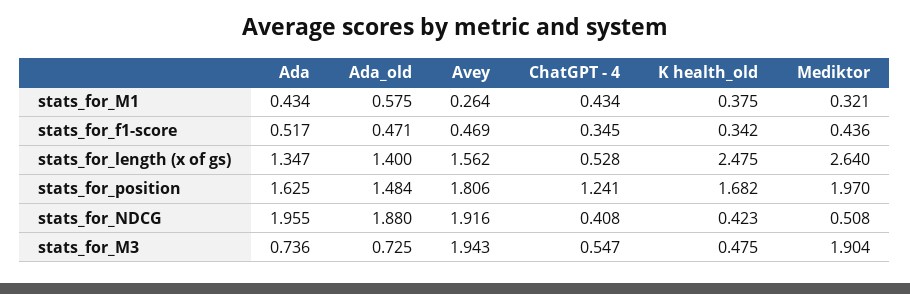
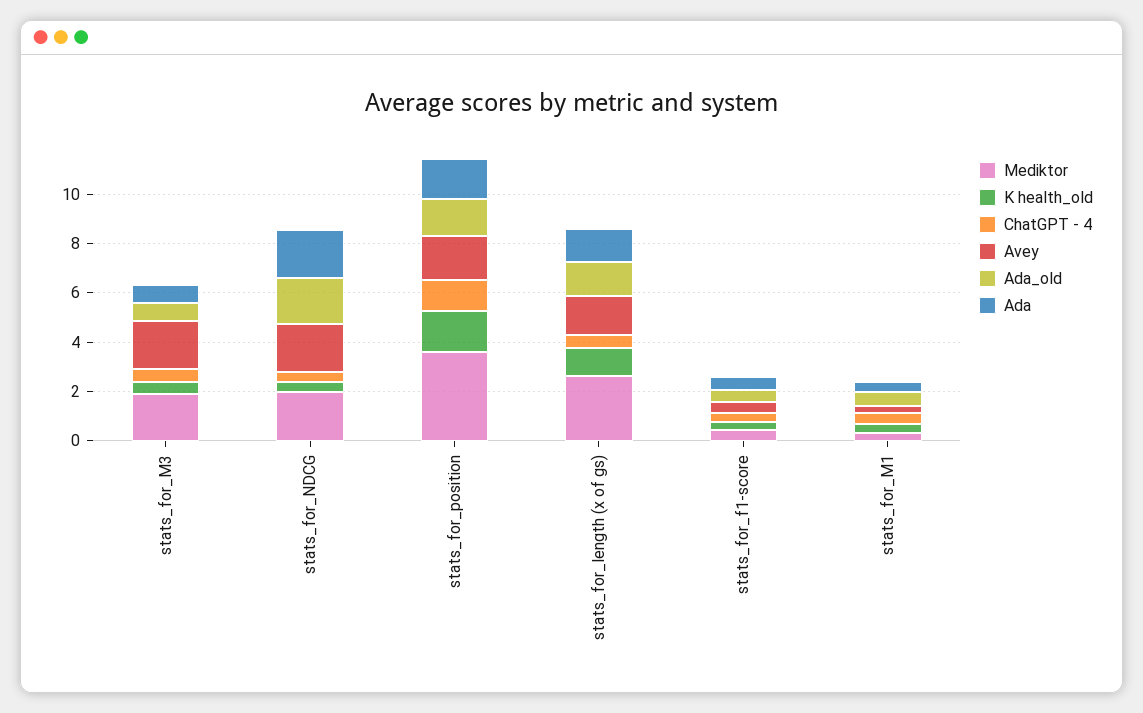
K health_old, stats_for_length (x of gs): 2.475 -> 1
Mediktor, stats_for_position: 1.97 -> 3.5
Mediktor, stats_for_NDCG: 0.508 -> 2

